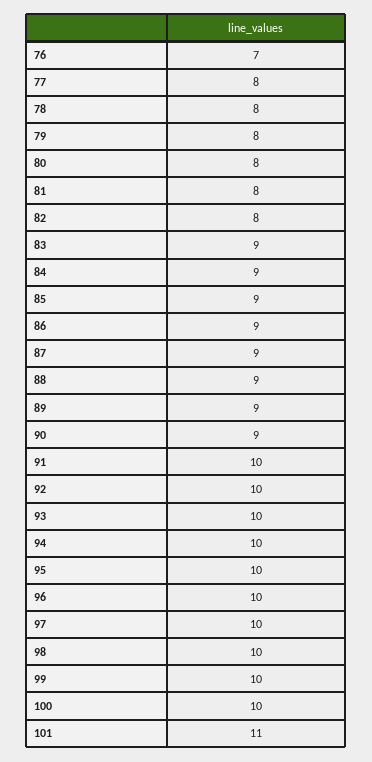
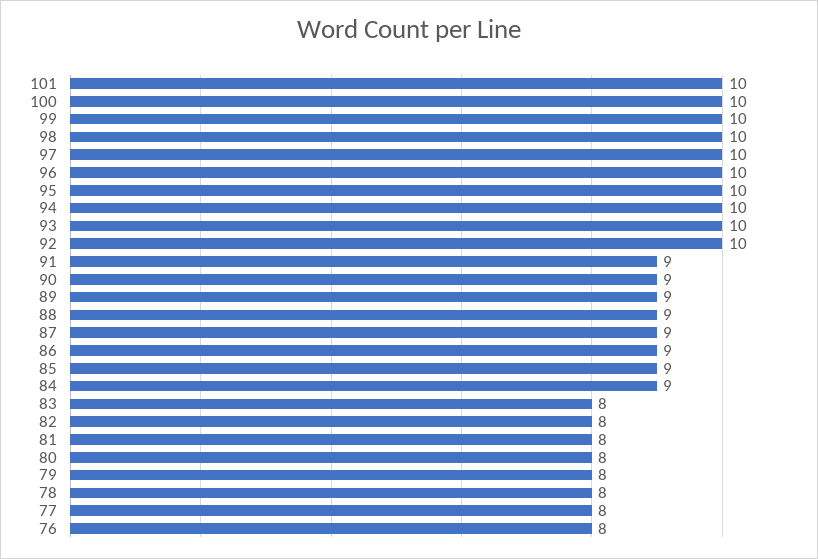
76: 7 -> 8
83: 9 -> 8
91: 10 -> 9
101: 11 -> 10

